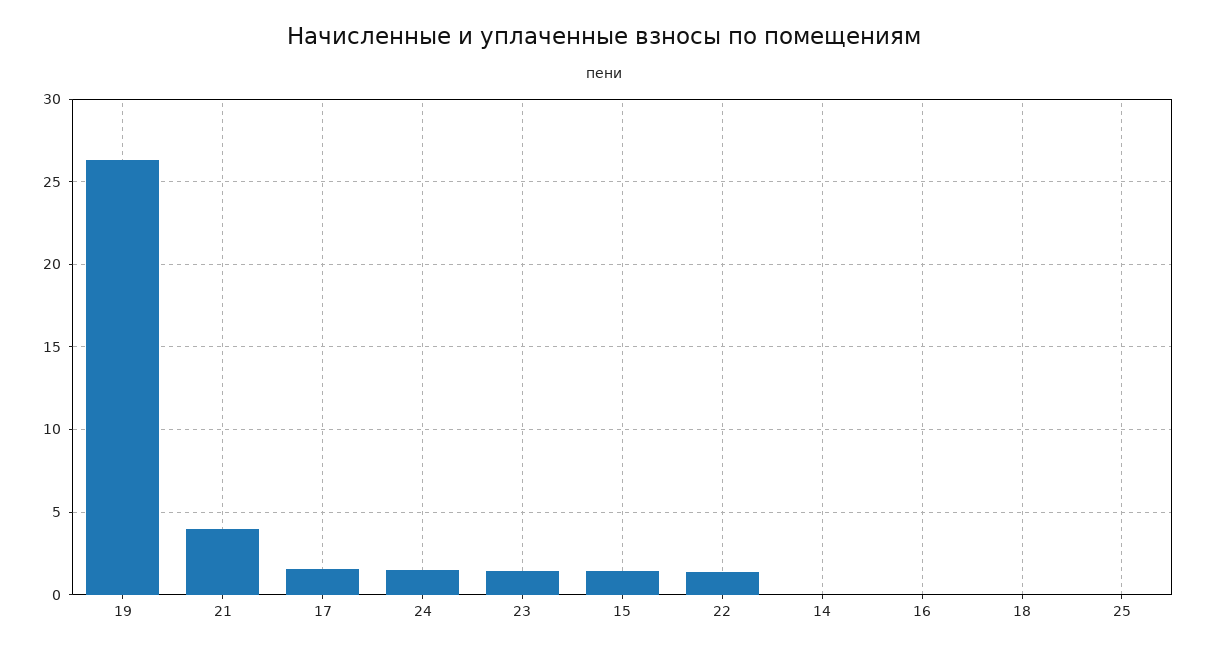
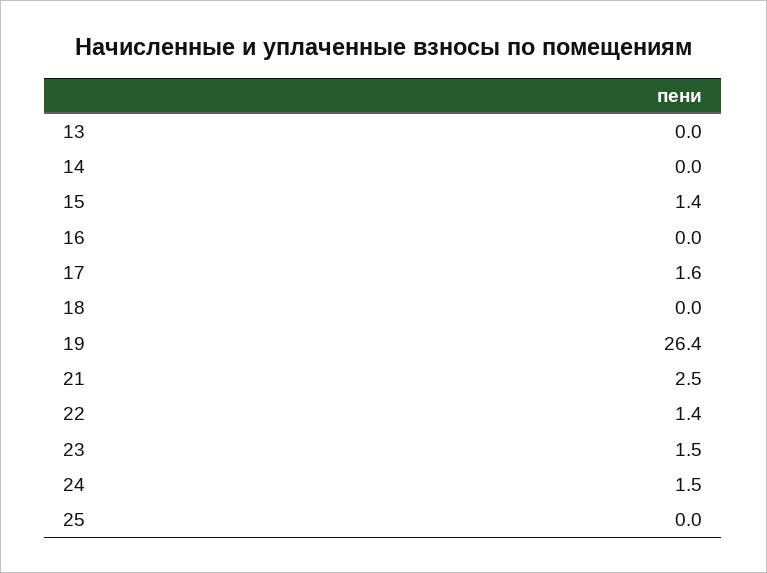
21: 4 -> 2.5
13: none -> 0

